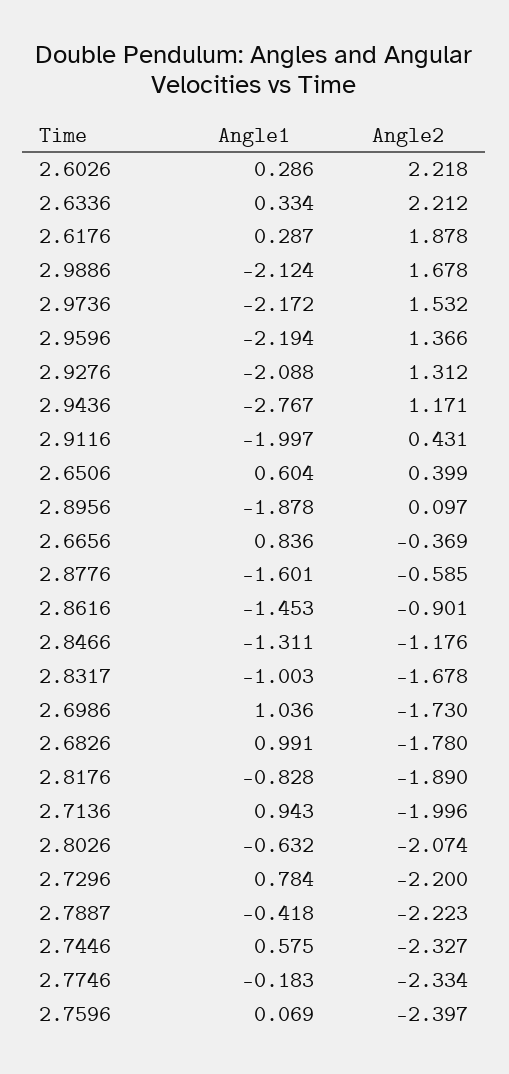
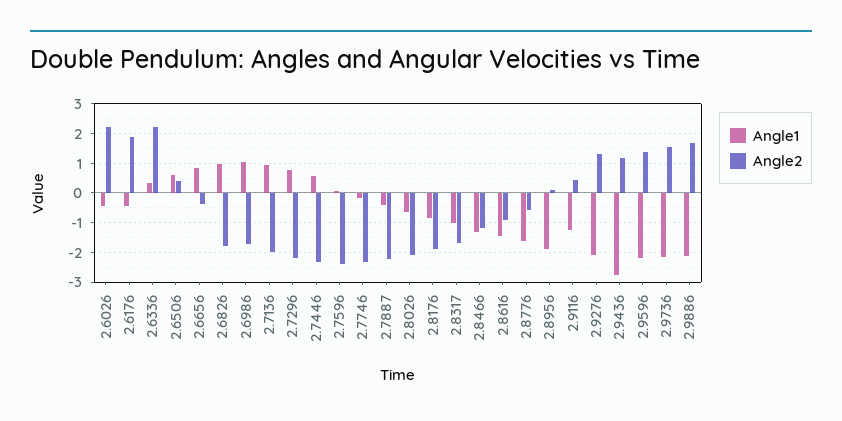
Angle1, 2.6026: 0.286 -> -0.5
Angle1, 2.6176: 0.287 -> -0.5
Angle1, 2.9116: -1.997 -> -1.25

